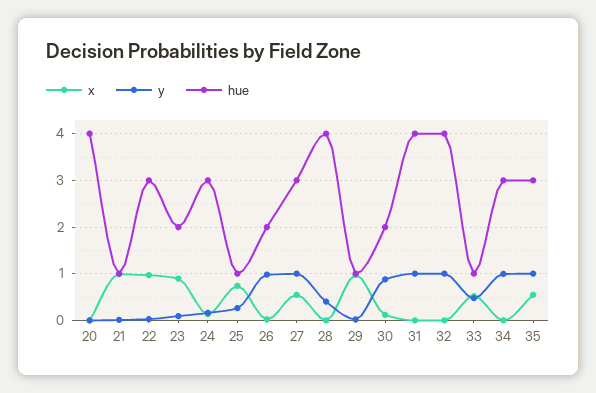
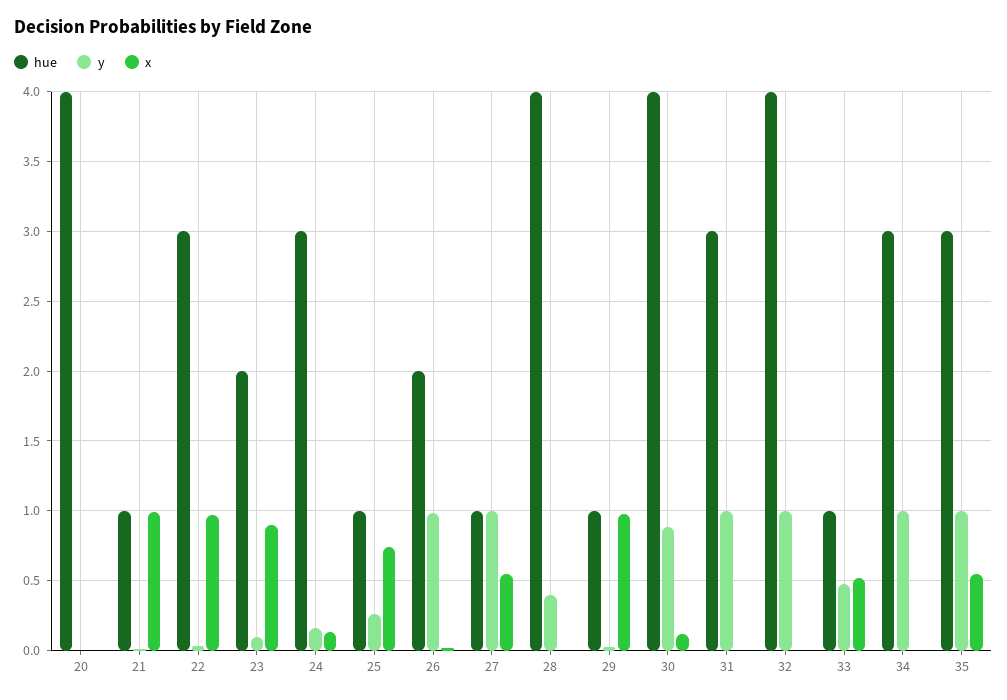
hue, 27: 3 -> 1
hue, 30: 2 -> 4
hue, 31: 4 -> 3

